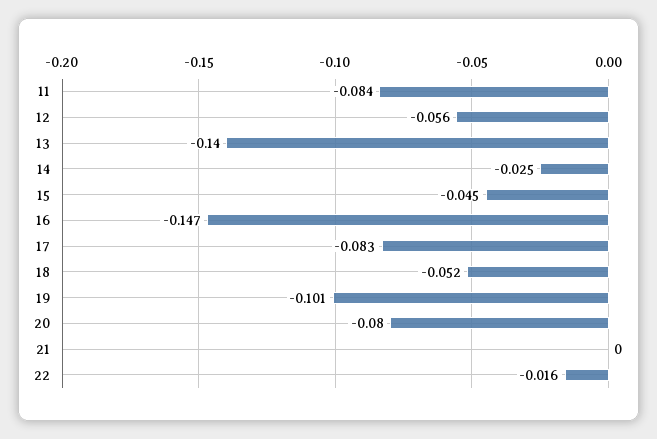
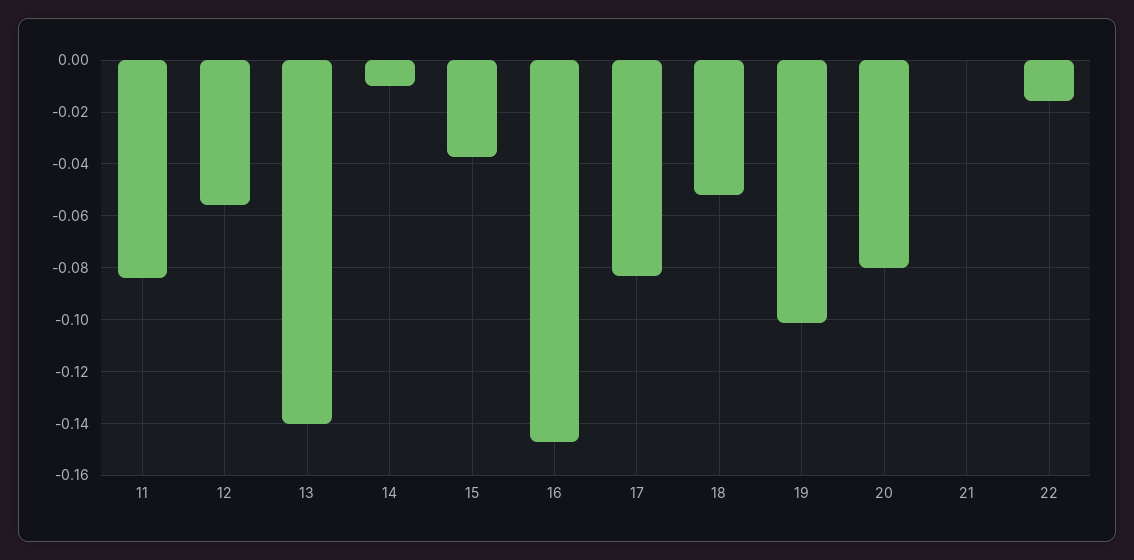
14: -0.025 -> -0.01
15: -0.045 -> -0.0375

